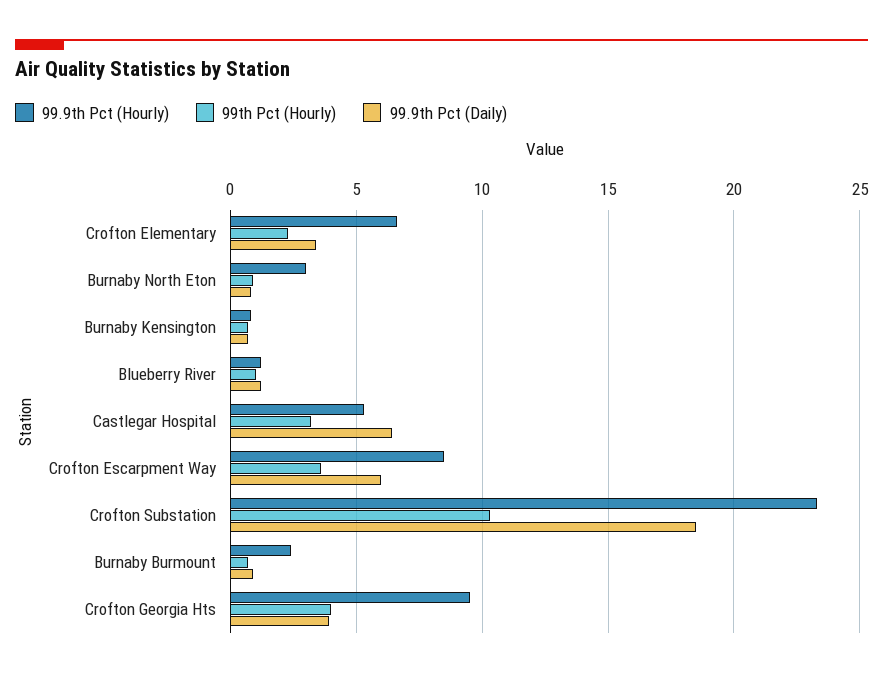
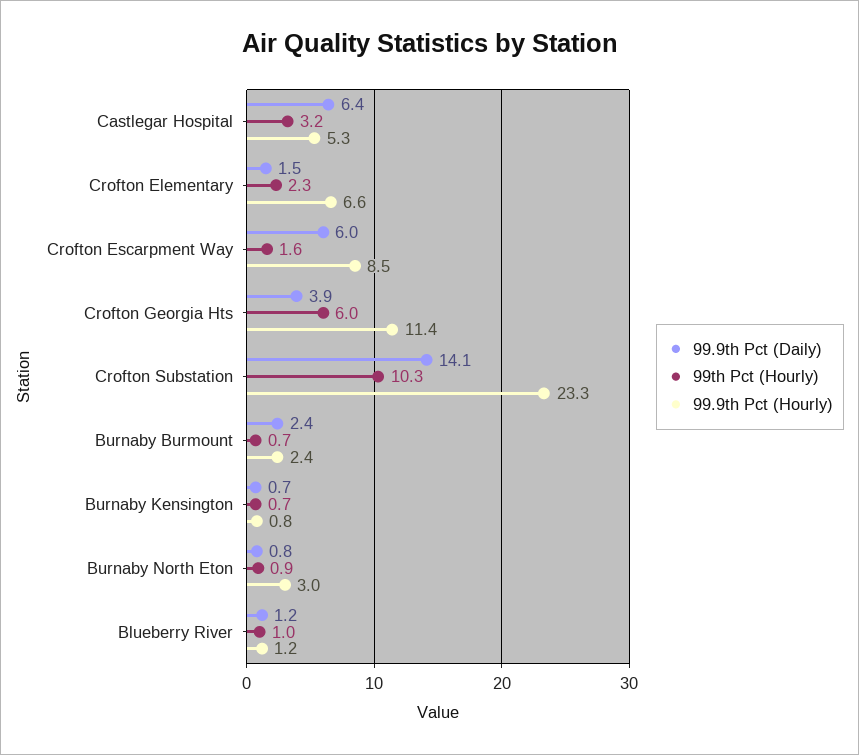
99.9th Pct (Daily), Crofton Elementary: 3.5 -> 1.5
99th Pct (Hourly), Crofton Escarpment Way: 3.5 -> 1.6
99.9th Pct (Daily), Crofton Substation: 18.5 -> 14.1
99.9th Pct (Daily), Burnaby Burmount: 1 -> 2.4
99.9th Pct (Hourly), Crofton Georgia Hts: 9.5 -> 11.4
99th Pct (Hourly), Crofton Georgia Hts: 4 -> 6

